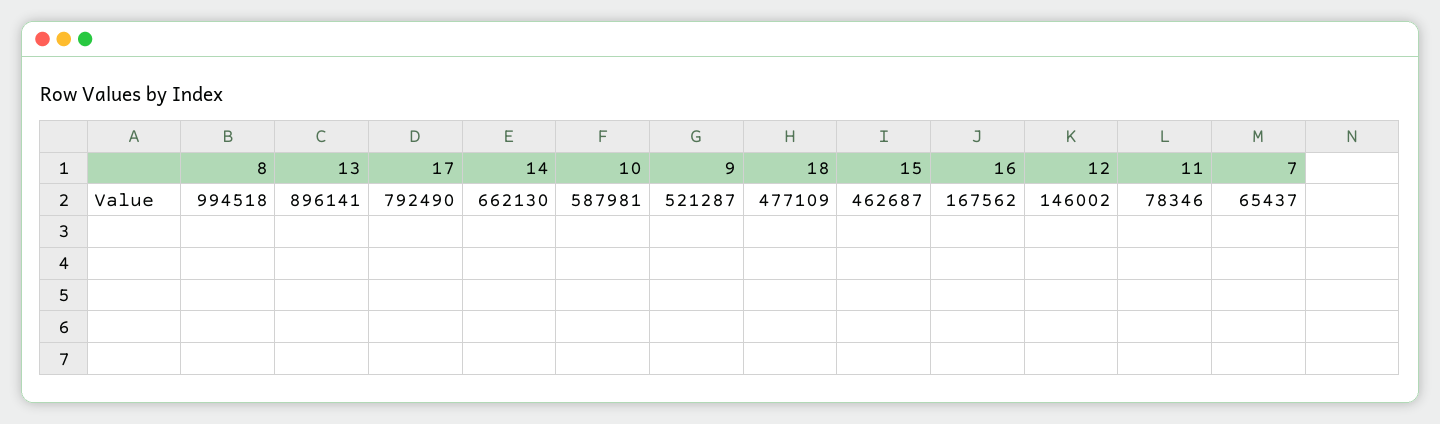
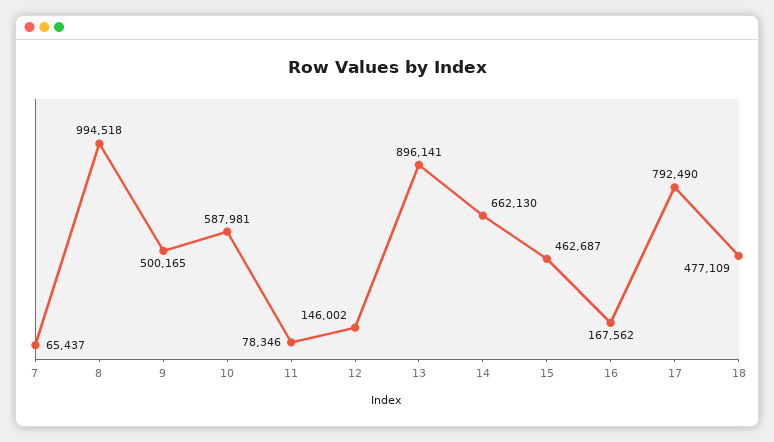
9: 521287 -> 500165

